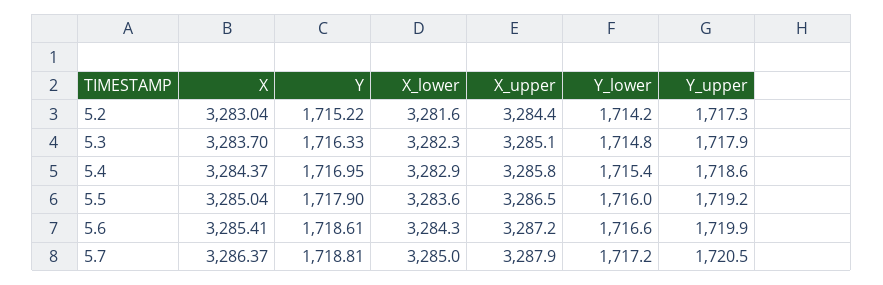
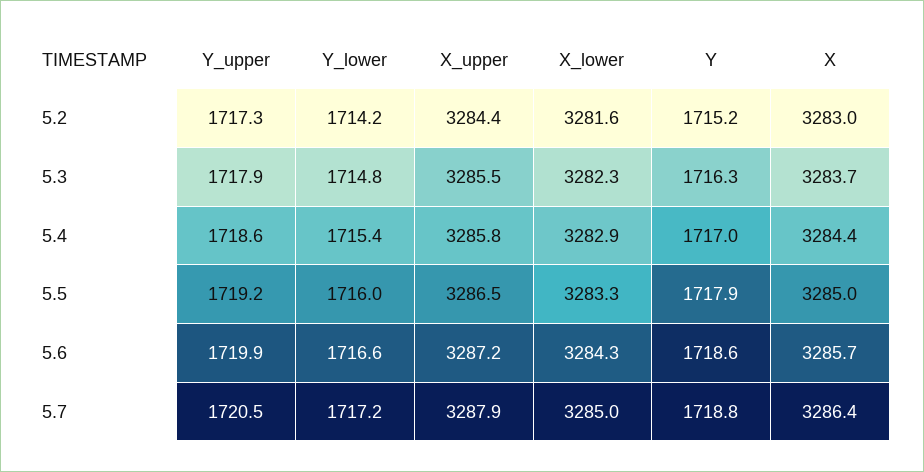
X_upper, 5.3: 3285.1 -> 3285.5
X_lower, 5.5: 3283.6 -> 3283.3
X, 5.6: 3285.41 -> 3285.7

